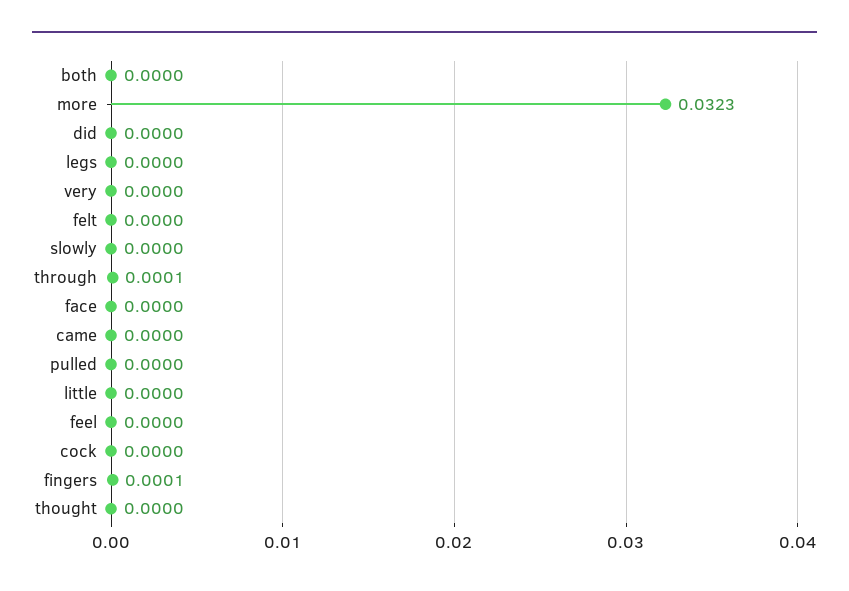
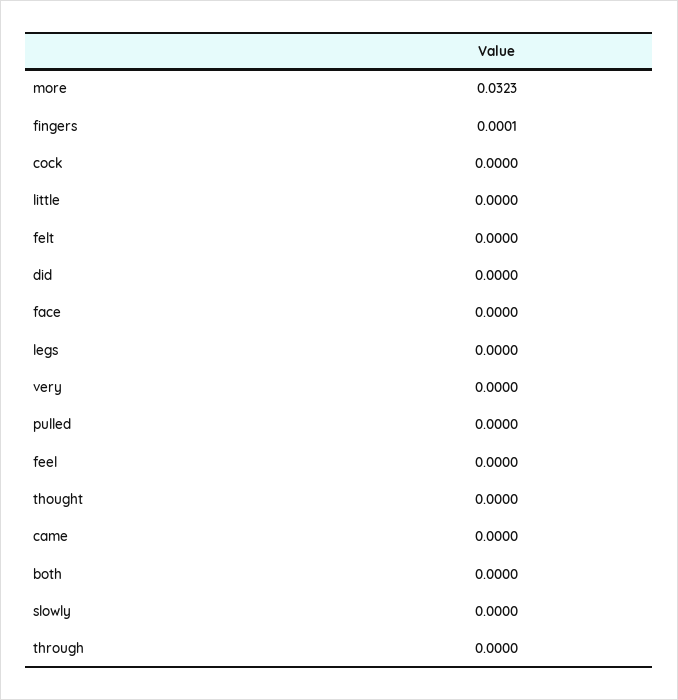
through: 0.0001 -> 0

